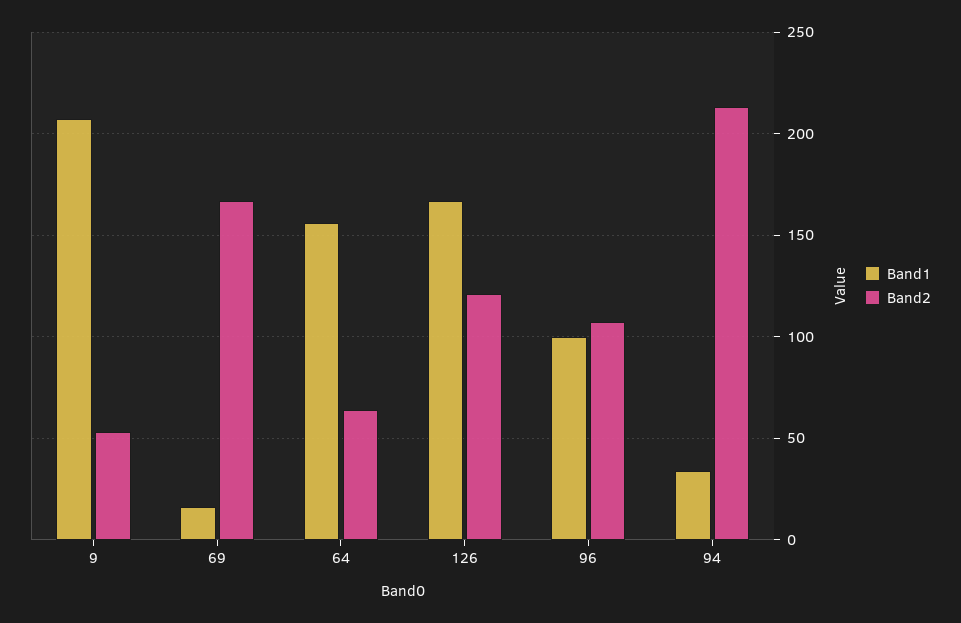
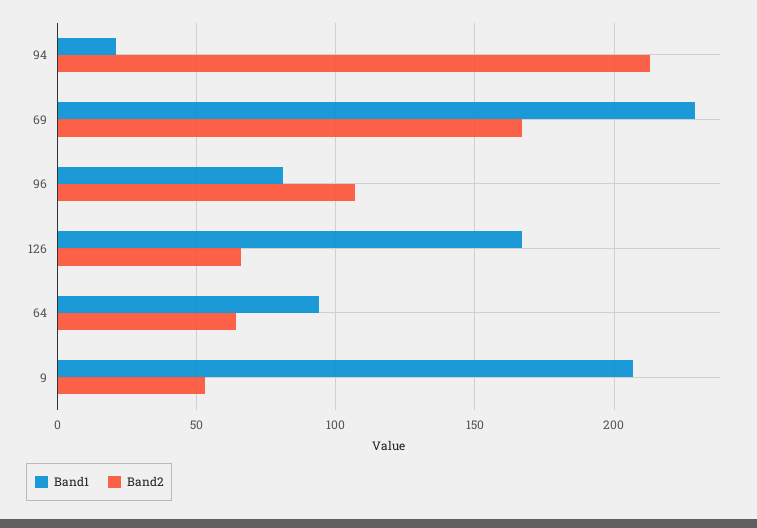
Band1, 69: 15 -> 230
Band1, 64: 155 -> 95
Band2, 126: 120 -> 65
Band1, 96: 100 -> 80
Band1, 94: 35 -> 20

